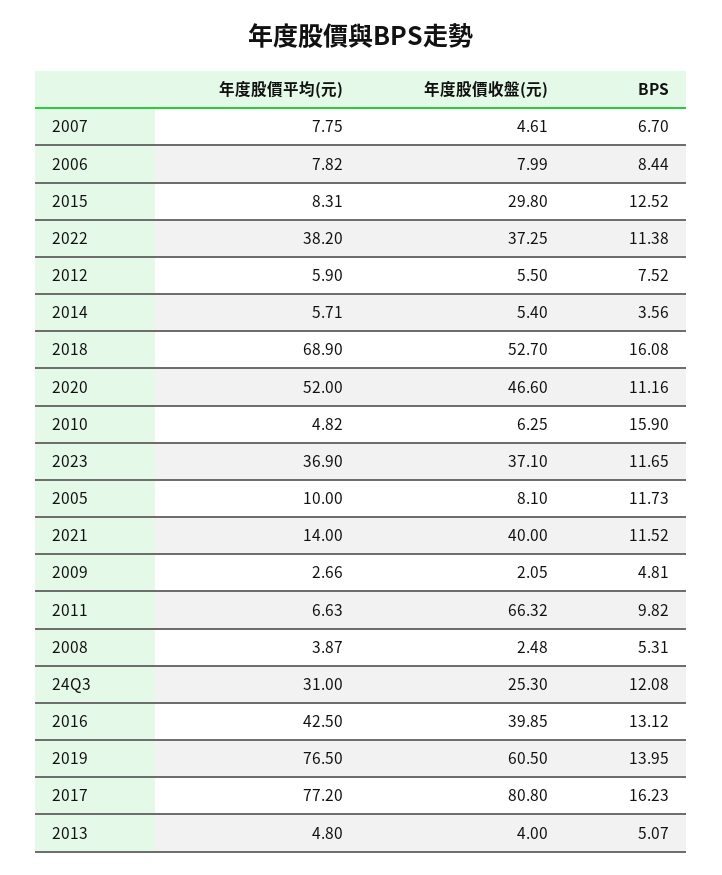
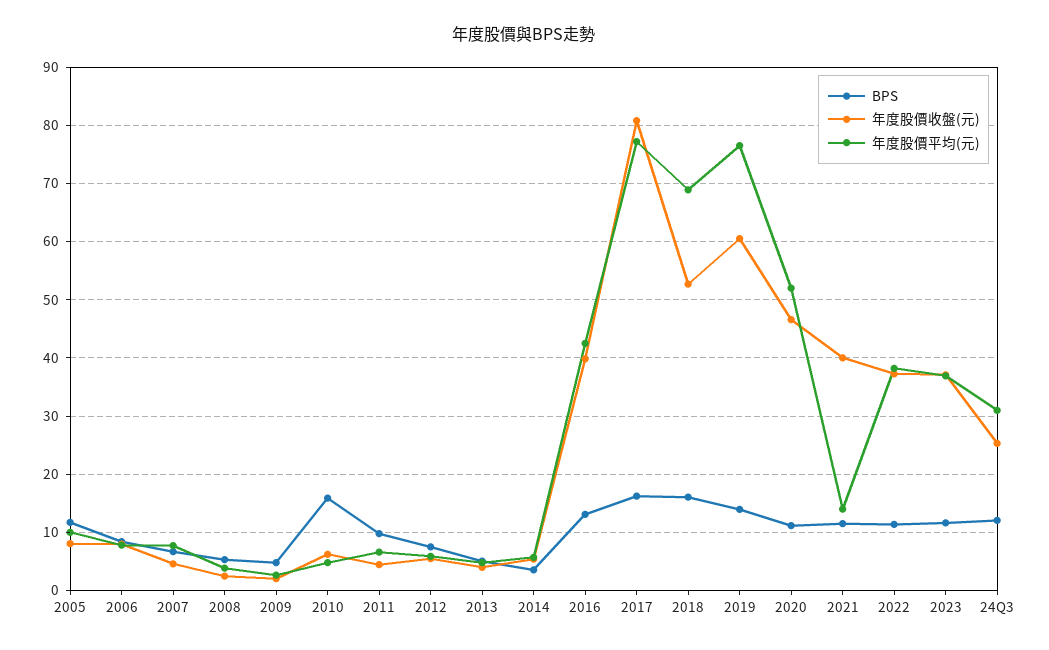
年度股價平均(元), 2015: 8.31 -> none
年度股價收盤(元), 2015: 29.8 -> none
BPS, 2015: 12.52 -> none
年度股價收盤(元), 2011: 66.32 -> 4

